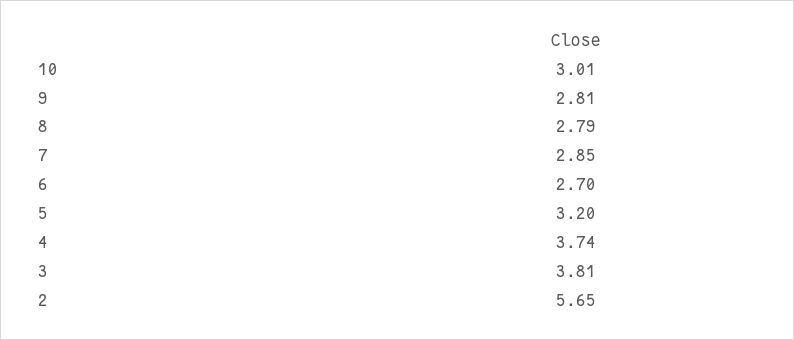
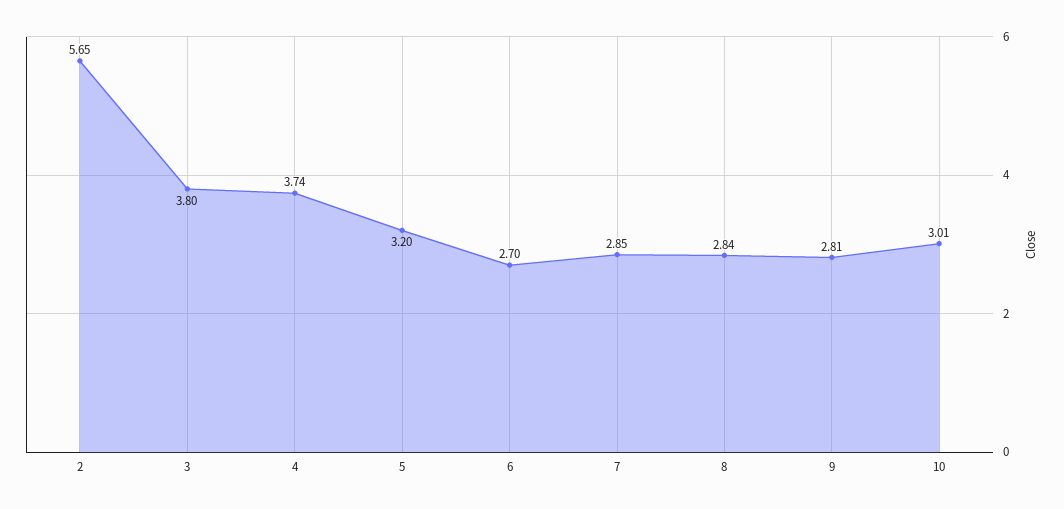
8: 2.79 -> 2.84
3: 3.81 -> 3.8

